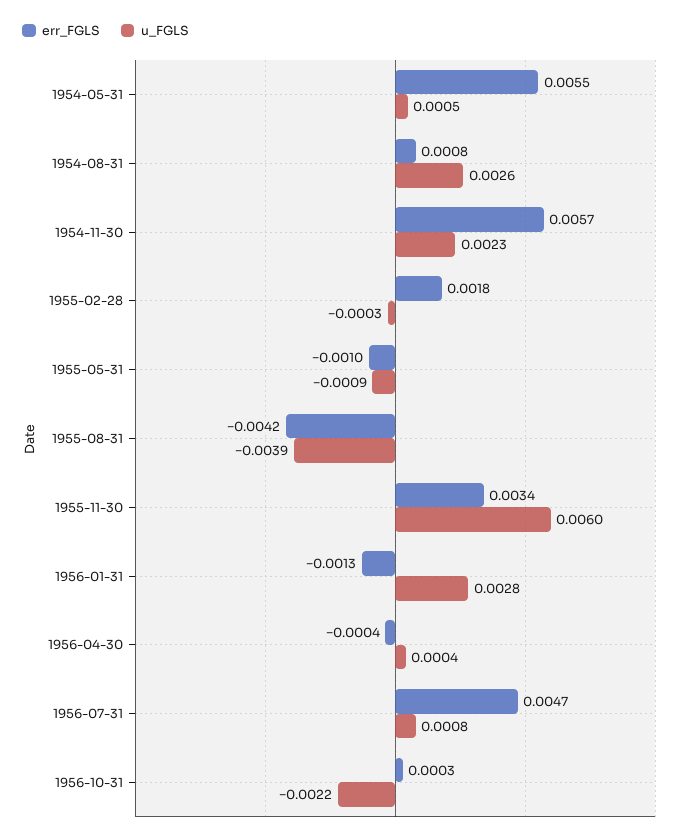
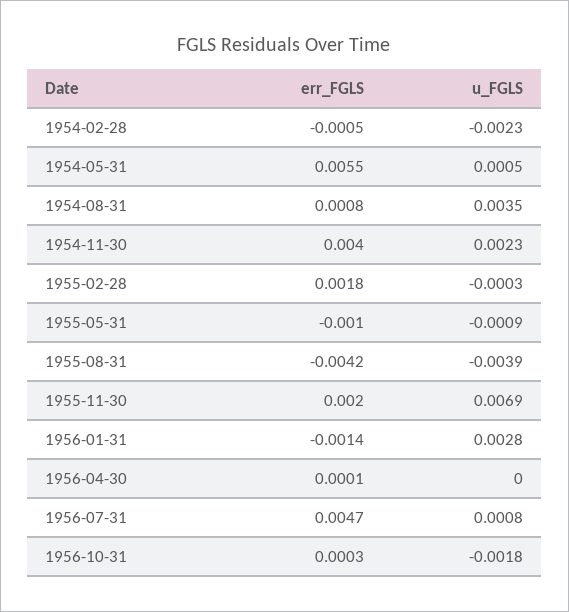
u_FGLS, 1954-08-31: 0.0026 -> 0.0035
err_FGLS, 1954-11-30: 0.0057 -> 0.004
err_FGLS, 1955-11-30: 0.0034 -> 0.002
u_FGLS, 1955-11-30: 0.006 -> 0.0069
err_FGLS, 1956-01-31: -0.0013 -> -0.0014
err_FGLS, 1956-04-30: -0.0004 -> 0.0001
u_FGLS, 1956-04-30: 0.0004 -> 0
u_FGLS, 1956-10-31: -0.0022 -> -0.0018
err_FGLS, 1954-02-28: none -> -0.0005
u_FGLS, 1954-02-28: none -> -0.0023

